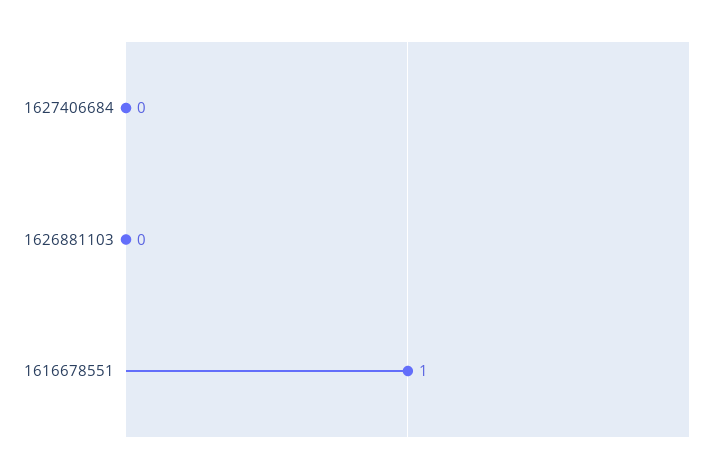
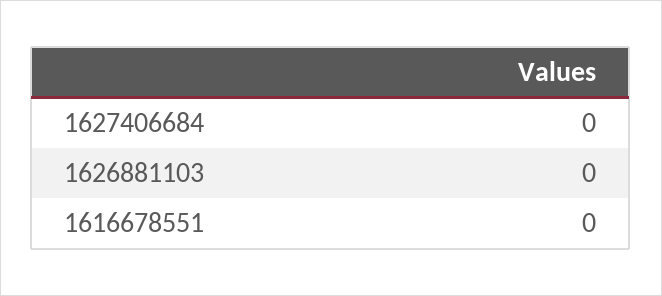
1616678551: 1 -> 0

